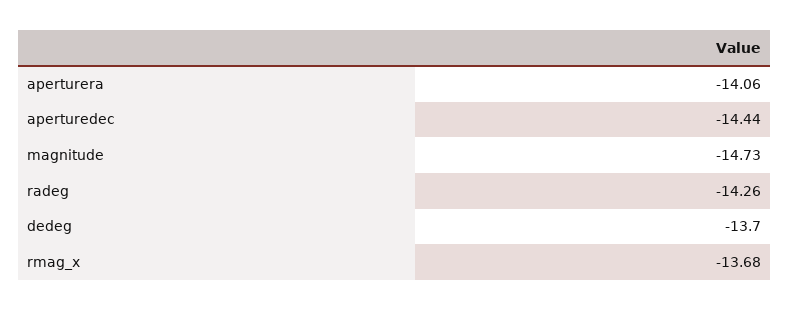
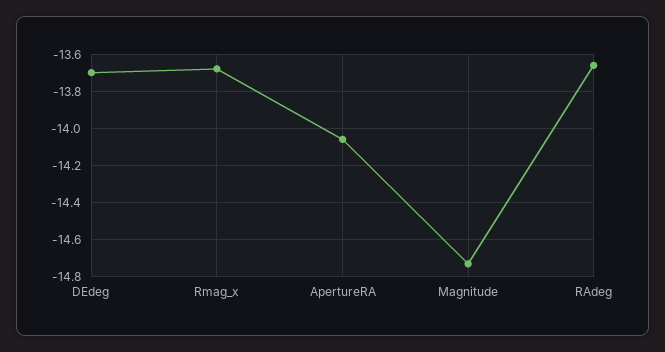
aperturedec: -14.44 -> none
radeg: -14.26 -> -13.65

